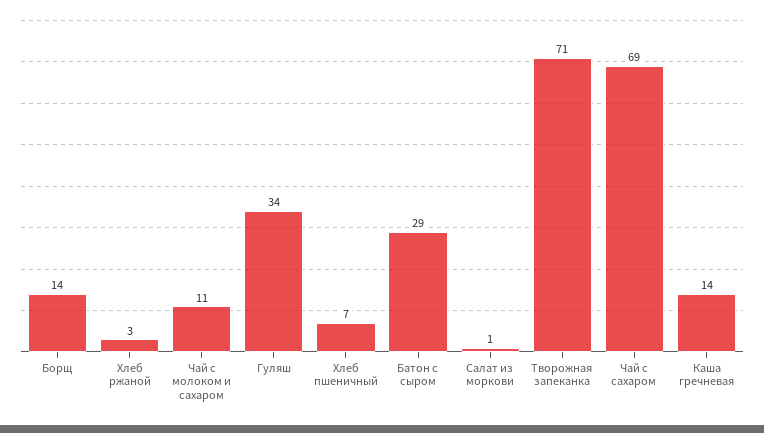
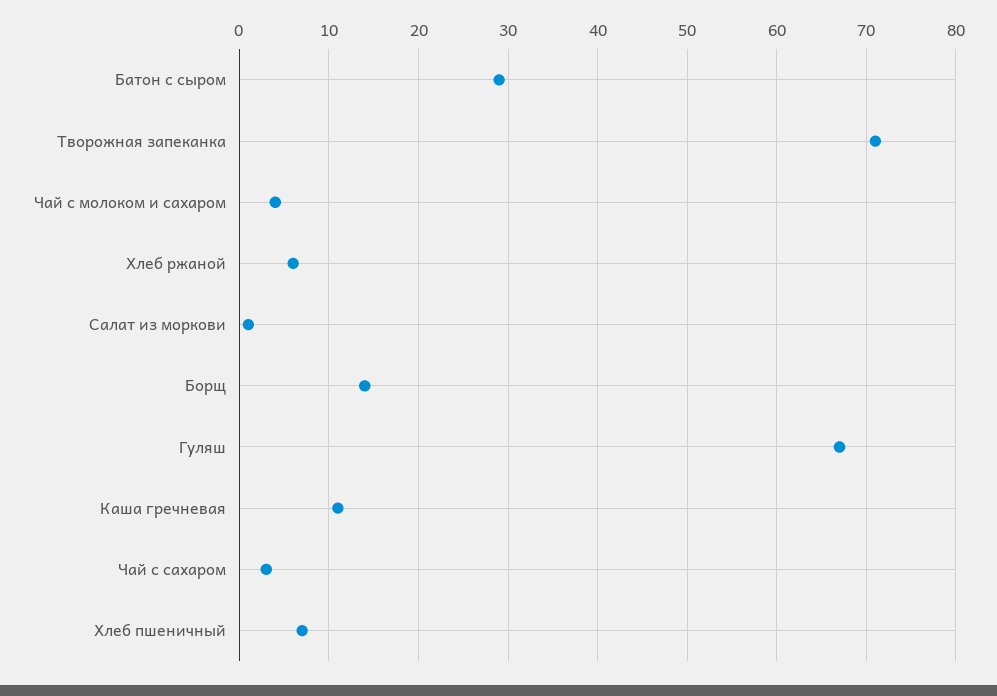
Хлеб ржаной: 3 -> 6
Чай с молоком и сахаром: 11 -> 4
Гуляш: 34 -> 67
Чай с сахаром: 69 -> 3
Каша гречневая: 14 -> 11

